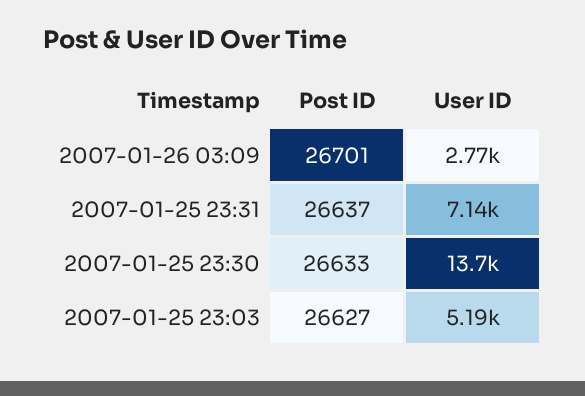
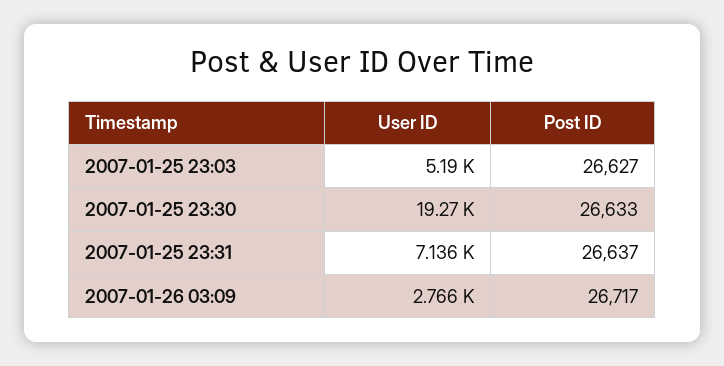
Post ID, 2007-01-26 03:09: 26701 -> 26717
User ID, 2007-01-25 23:30: 13700 -> 19270

